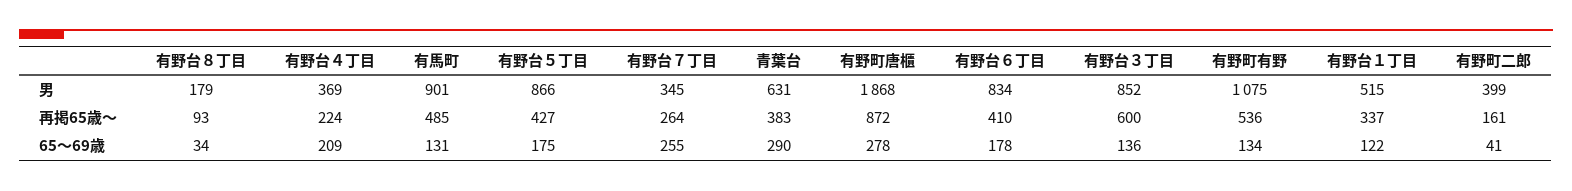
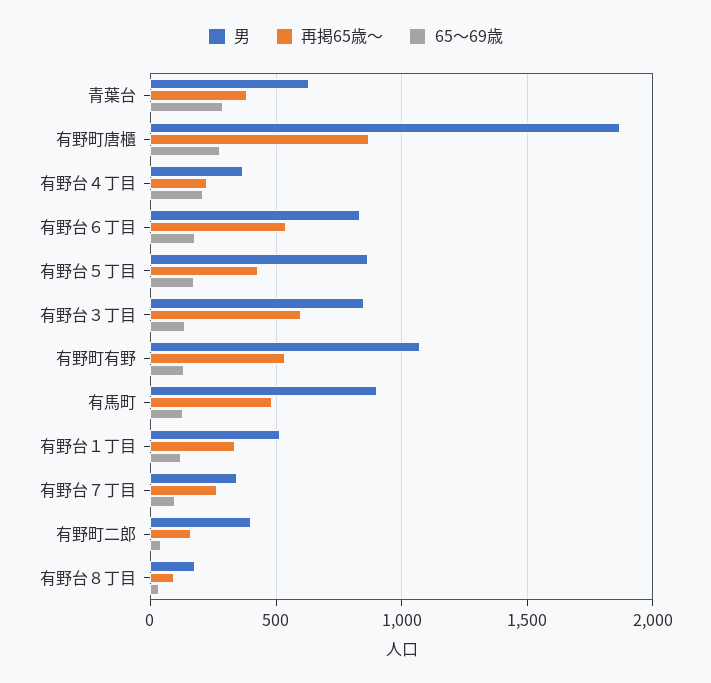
再掲65歳～, 有野台６丁目: 410 -> 550
65～69歳, 有野台７丁目: 255 -> 100

